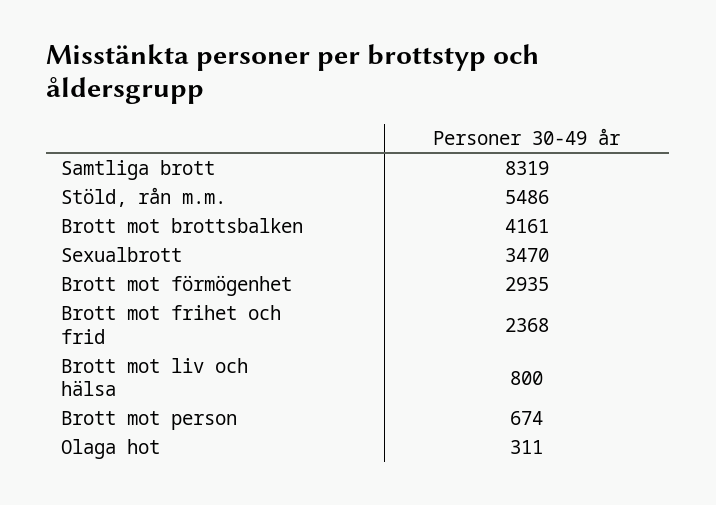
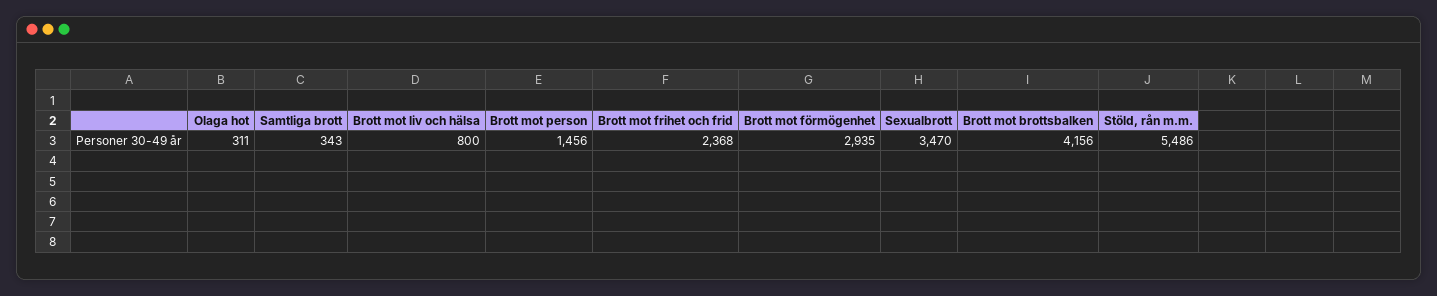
Samtliga brott: 8319 -> 343
Brott mot brottsbalken: 4161 -> 4156
Brott mot person: 674 -> 1456

